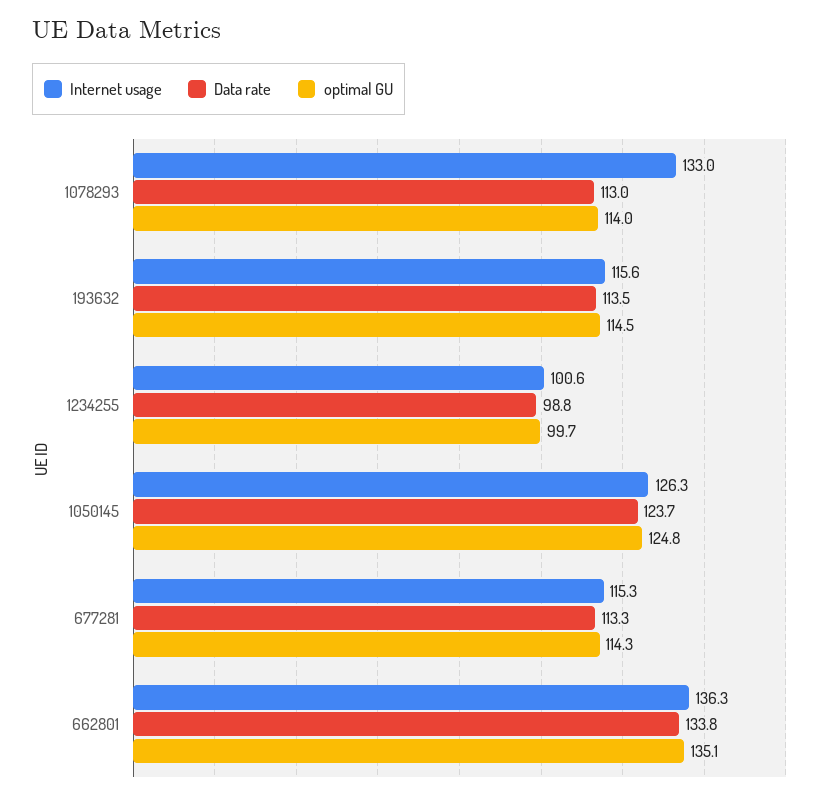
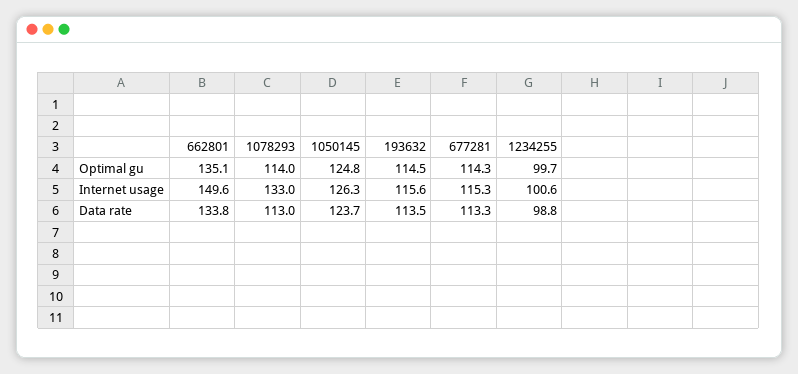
Internet usage, 662801: 136.3 -> 149.6

